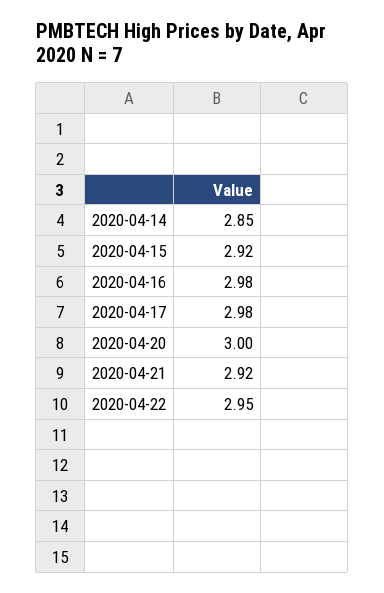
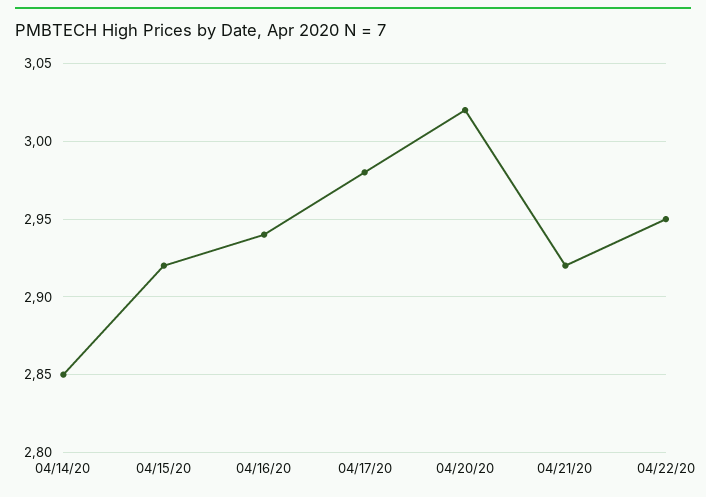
2020-04-16: 2.98 -> 2.94
2020-04-20: 3 -> 3.02

